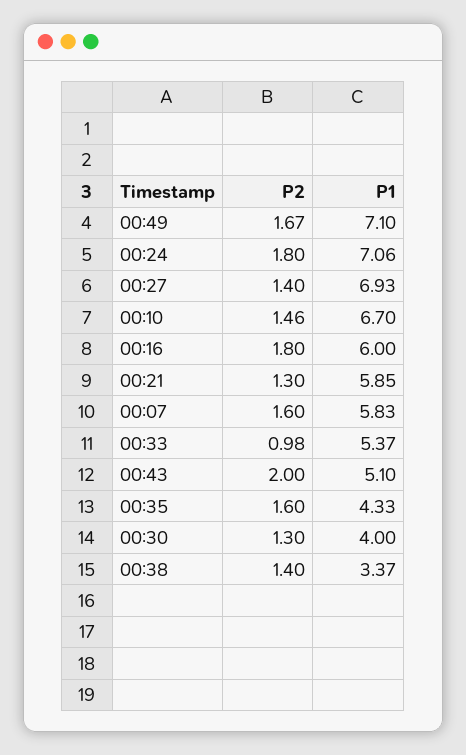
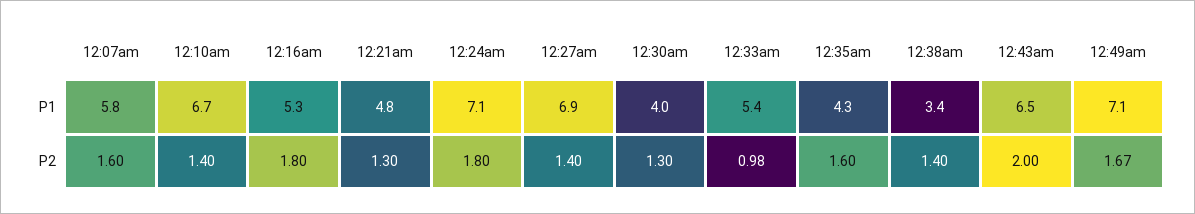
P2, 00:10: 1.46 -> 1.4
P1, 00:16: 6 -> 5.3
P1, 00:21: 5.85 -> 4.8
P1, 00:43: 5.1 -> 6.5

